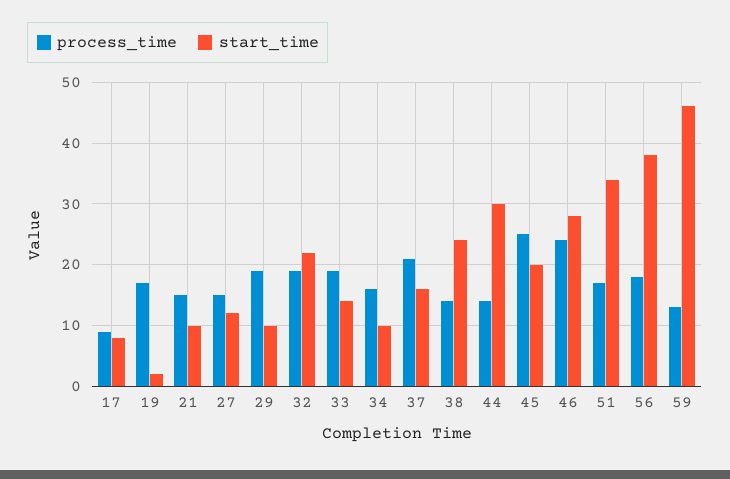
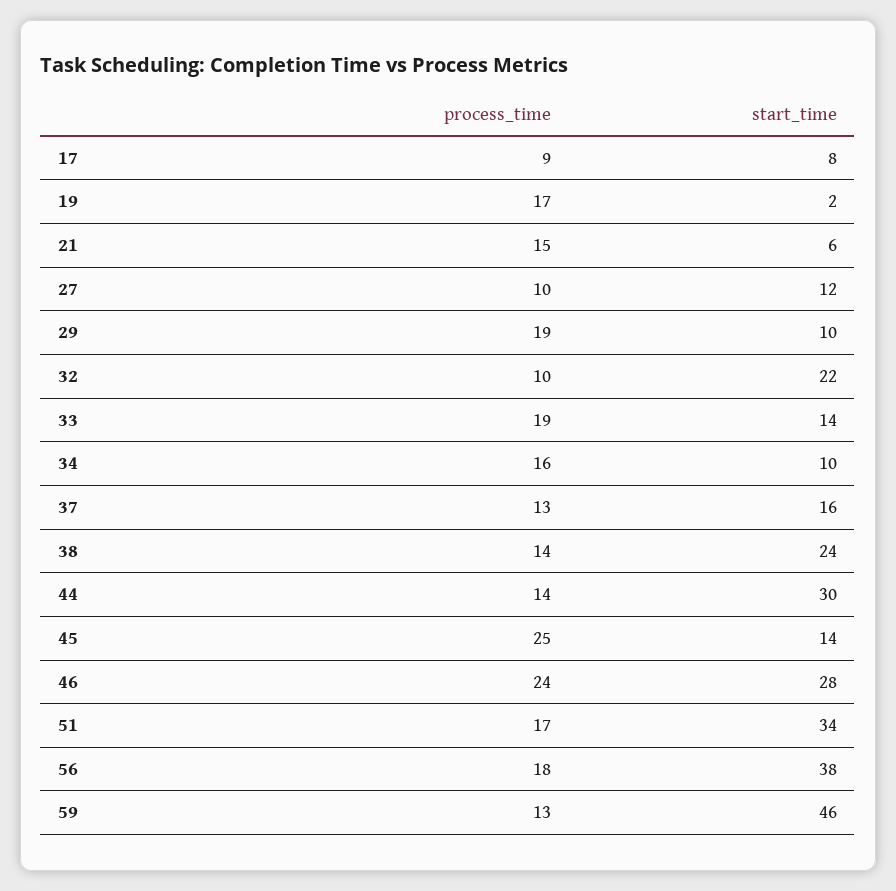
start_time, 21: 10 -> 6
process_time, 27: 15 -> 10
process_time, 32: 19 -> 10
process_time, 37: 21 -> 13
start_time, 45: 20 -> 14

